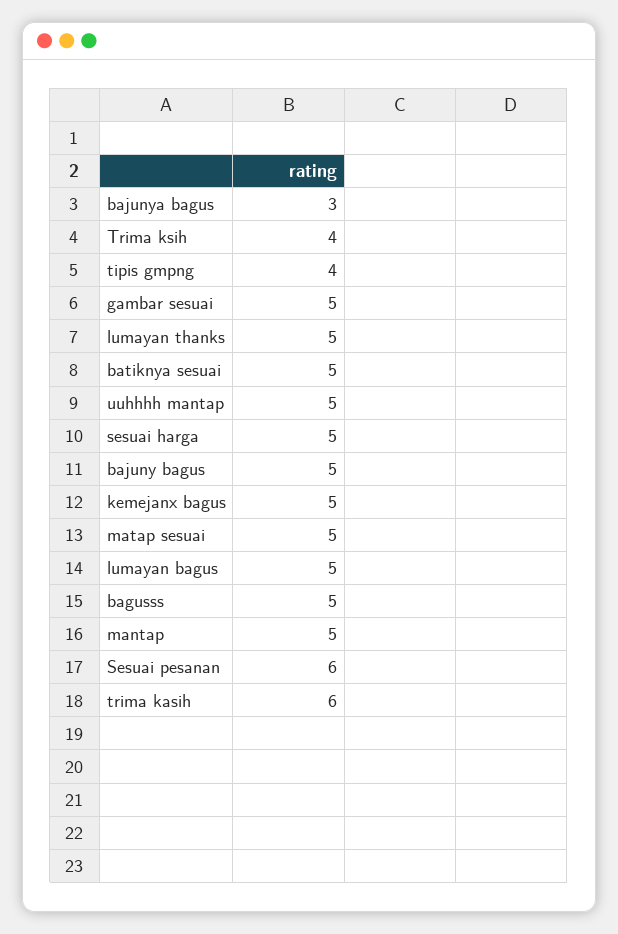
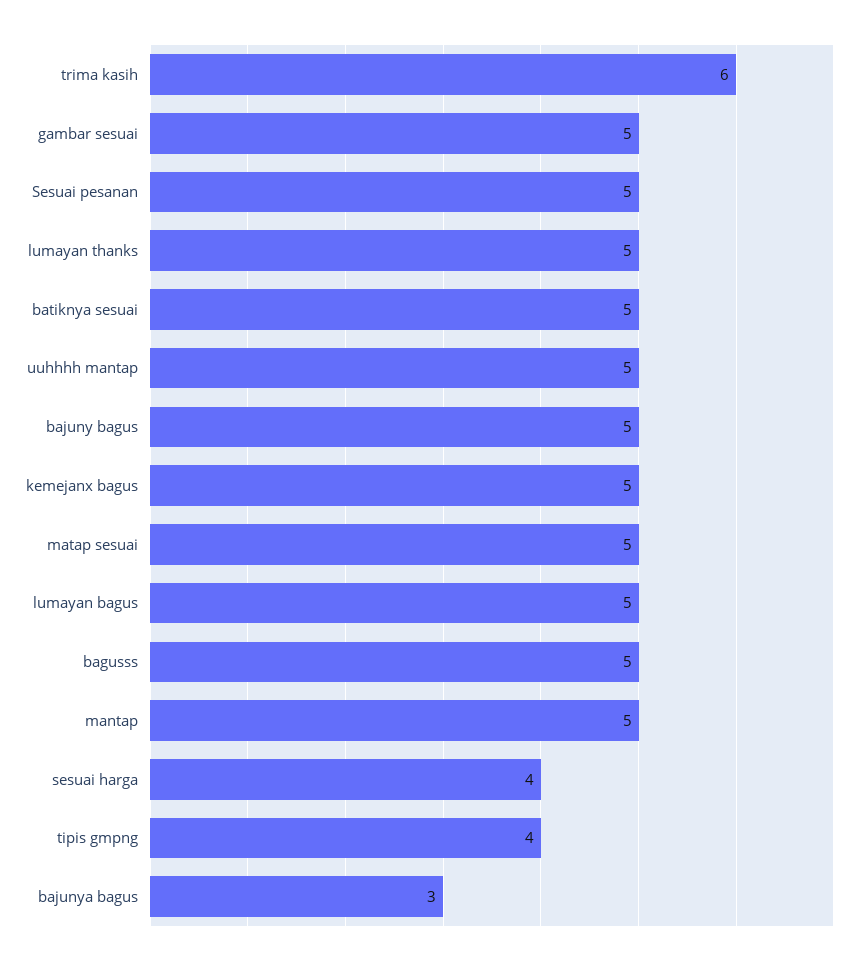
Trima ksih: 4 -> none
sesuai harga: 5 -> 4
Sesuai pesanan: 6 -> 5

